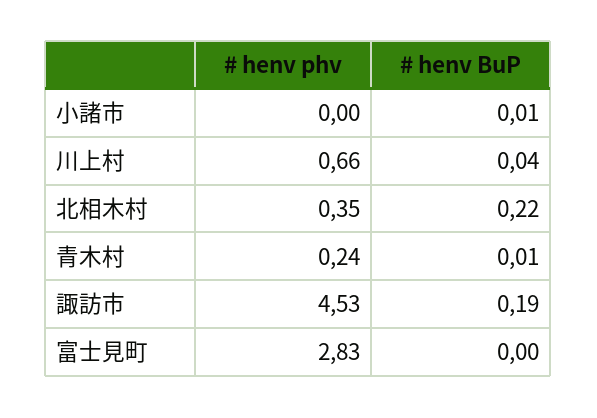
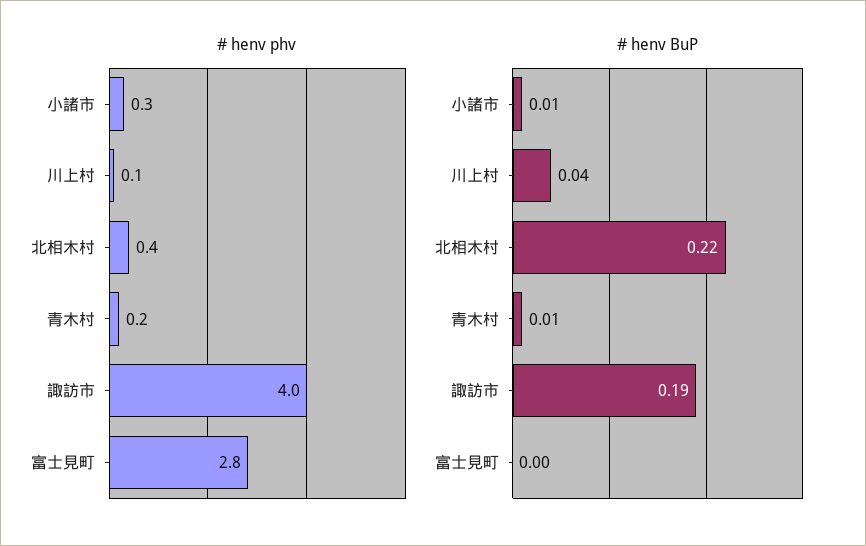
# henv phv, 小諸市: 0 -> 0.3
# henv phv, 川上村: 0.66 -> 0.1
# henv phv, 諏訪市: 4.53 -> 4

